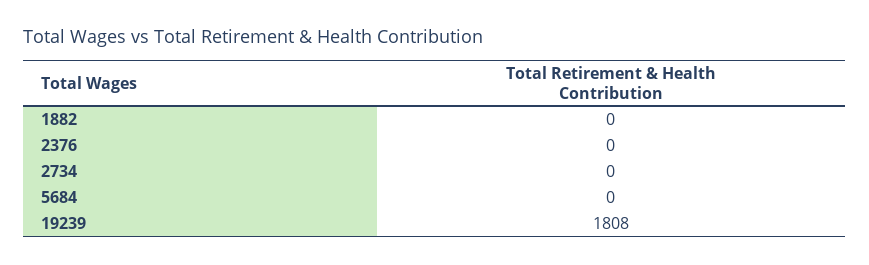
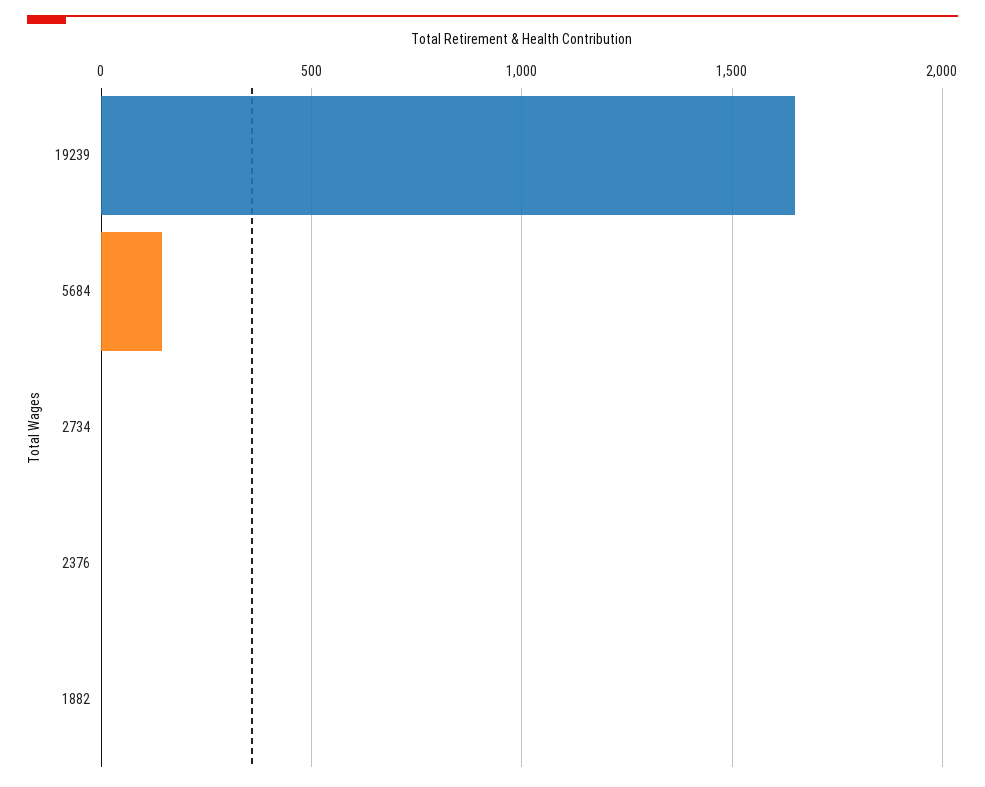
5684: 0 -> 150
19239: 1808 -> 1650

